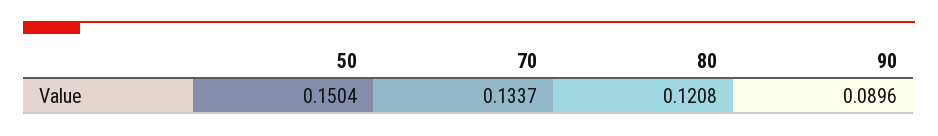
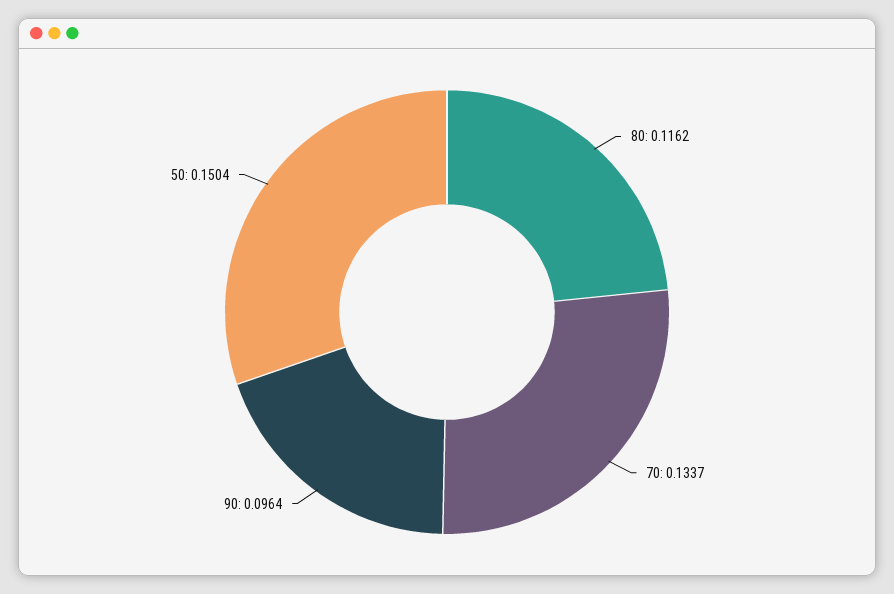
80: 0.1208 -> 0.1162
90: 0.0896 -> 0.0964

